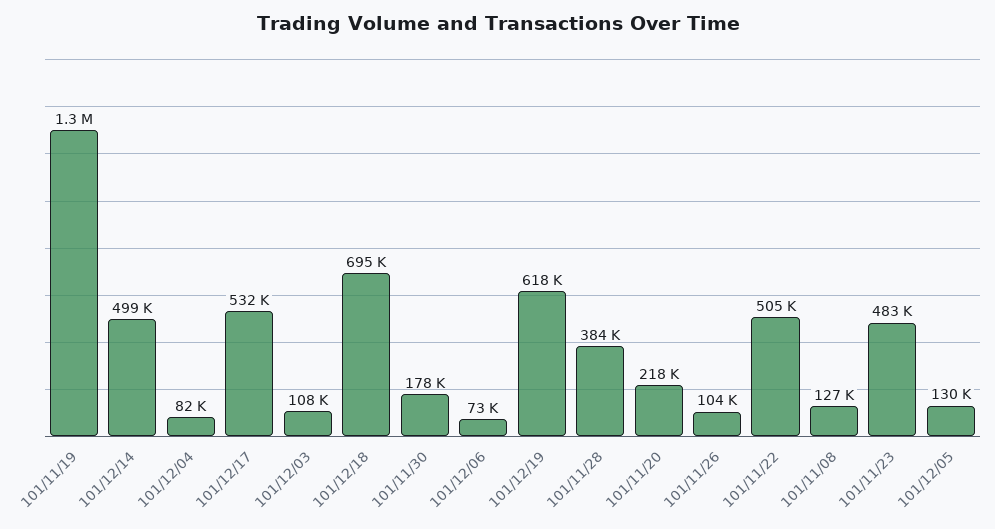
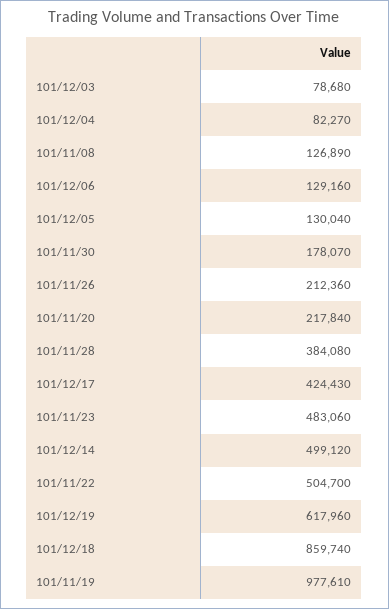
101/11/19: 1300000 -> 977610
101/12/17: 532000 -> 424430
101/12/03: 108000 -> 78680
101/12/18: 695000 -> 859740
101/12/06: 73000 -> 129160
101/11/26: 104000 -> 212360

